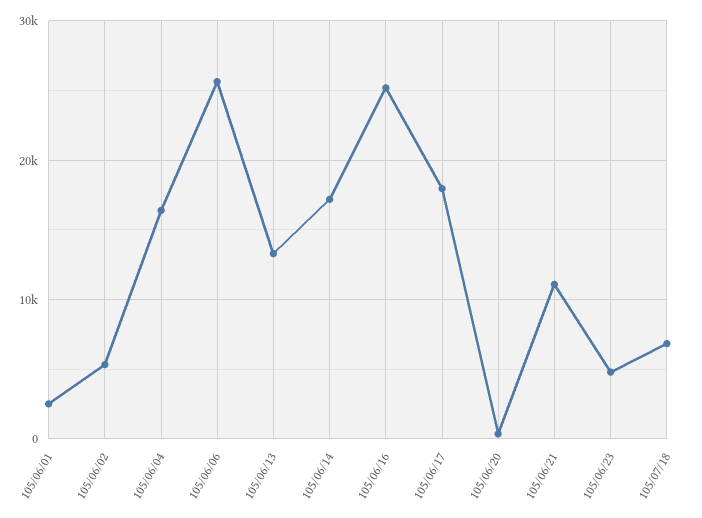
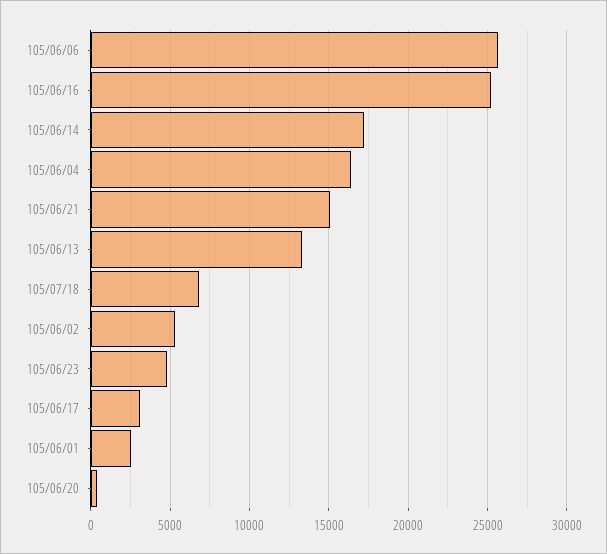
105/06/17: 18000 -> 3000
105/06/21: 11000 -> 15000

